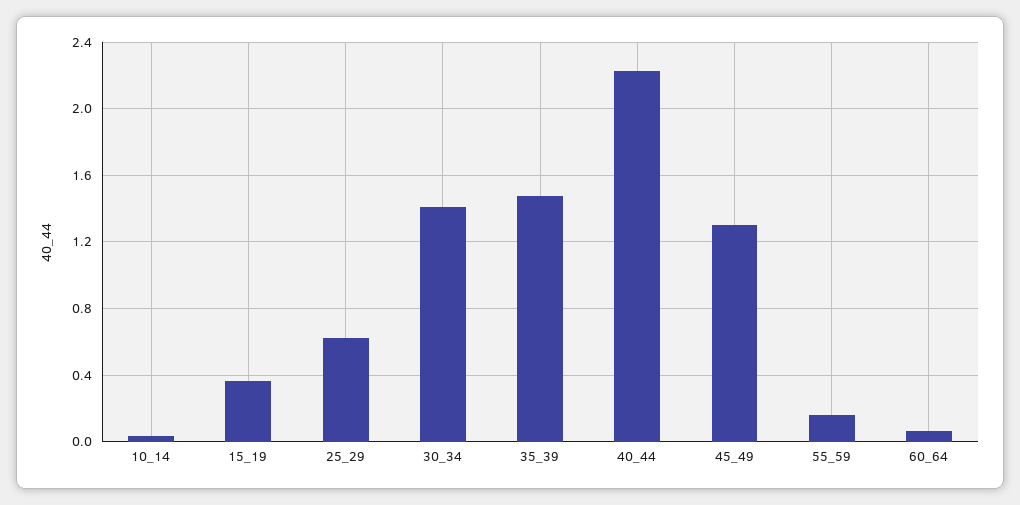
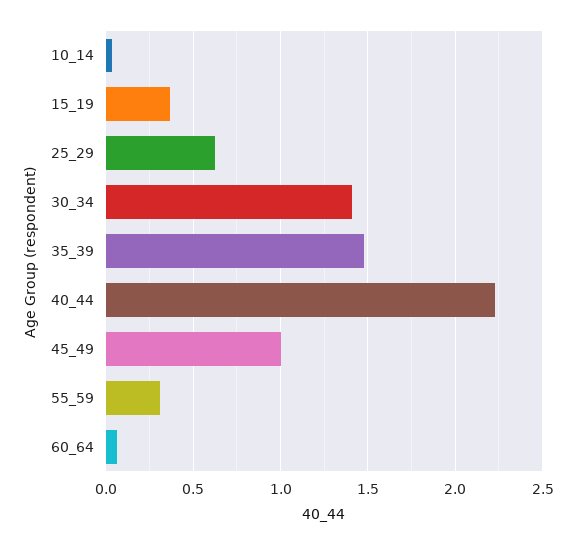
45_49: 1.3 -> 1
55_59: 0.15 -> 0.3

